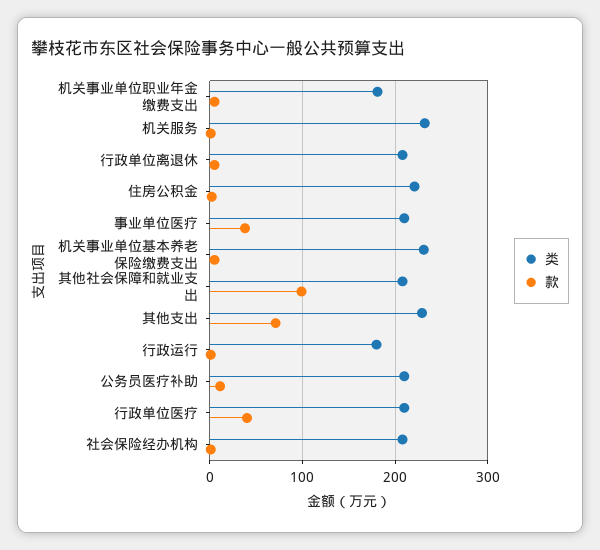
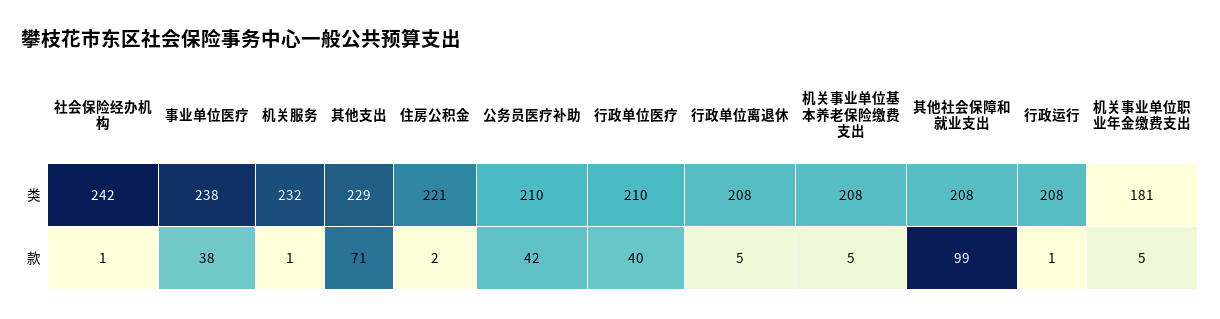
类, 事业单位医疗: 210 -> 238
类, 机关事业单位基本养老保险缴费支出: 230 -> 208
类, 行政运行: 180 -> 208
款, 公务员医疗补助: 10 -> 42
类, 社会保险经办机构: 210 -> 242

